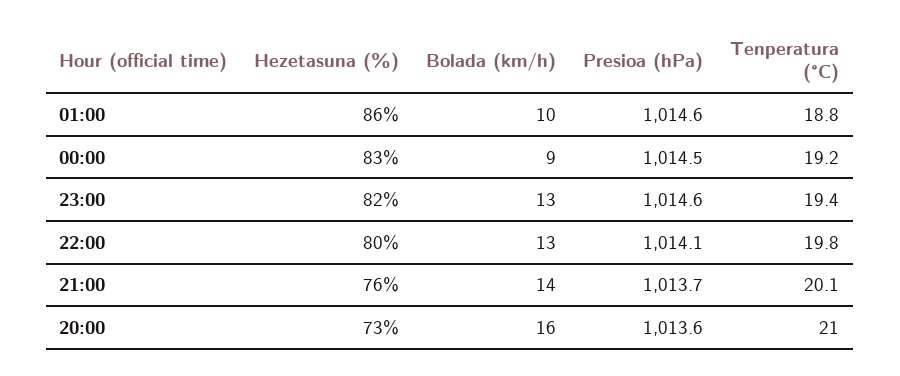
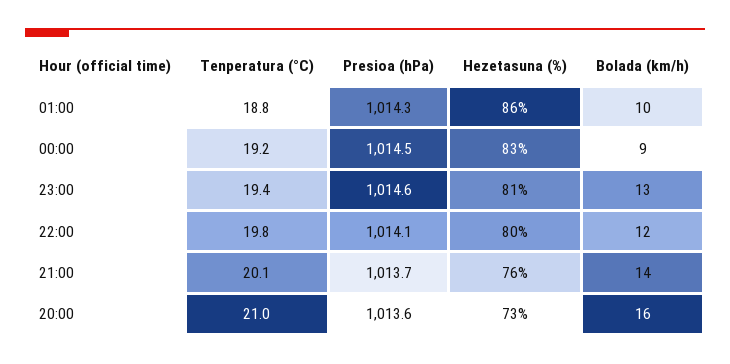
Presioa (hPa), 01:00: 1014.6 -> 1014.3
Hezetasuna (%), 23:00: 82 -> 81
Bolada (km/h), 22:00: 13 -> 12

